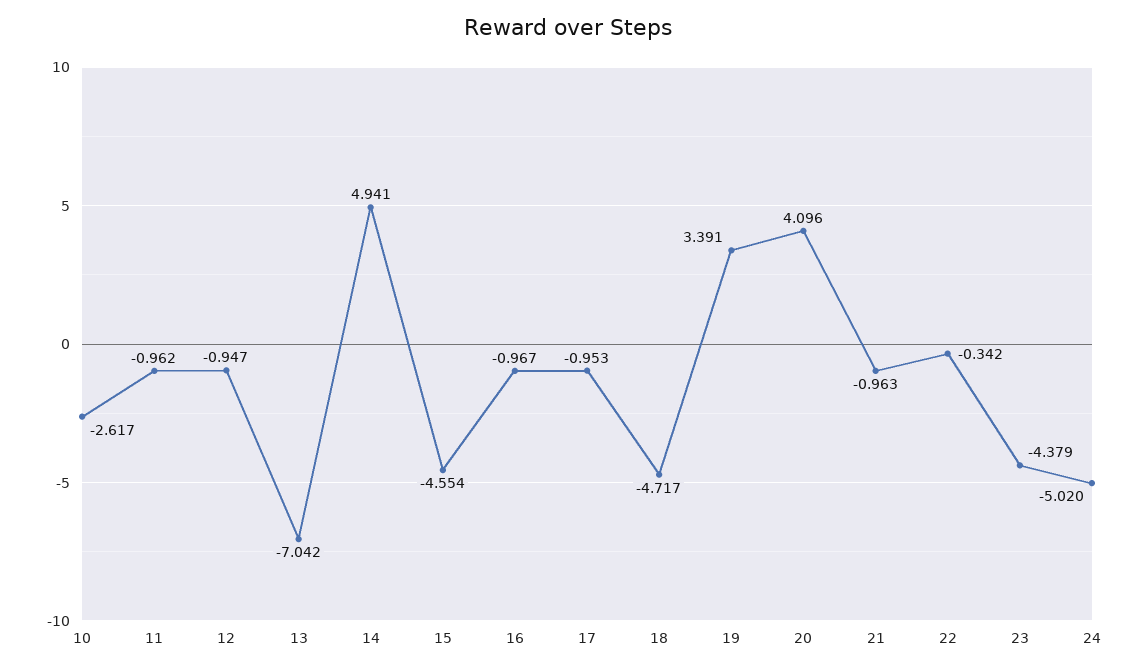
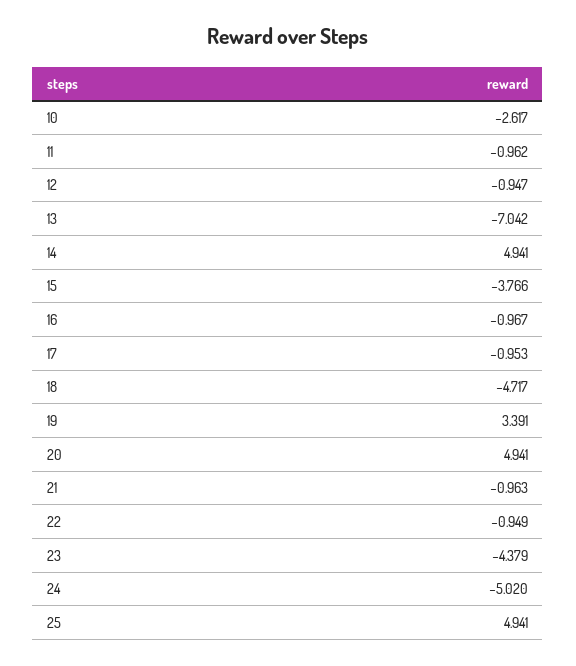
15: -4.554 -> -3.766
20: 4.096 -> 4.941
22: -0.342 -> -0.949
25: none -> 4.941

